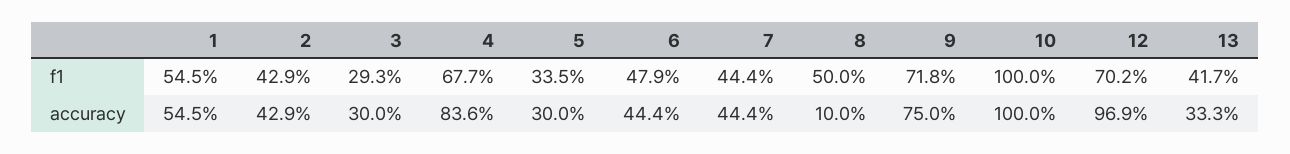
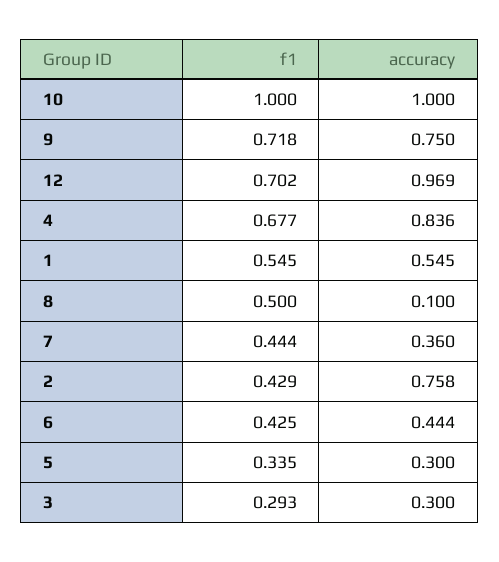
6, f1: 0.479 -> 0.425
13, f1: 0.417 -> none
2, accuracy: 0.429 -> 0.758
7, accuracy: 0.444 -> 0.36
13, accuracy: 0.333 -> none

